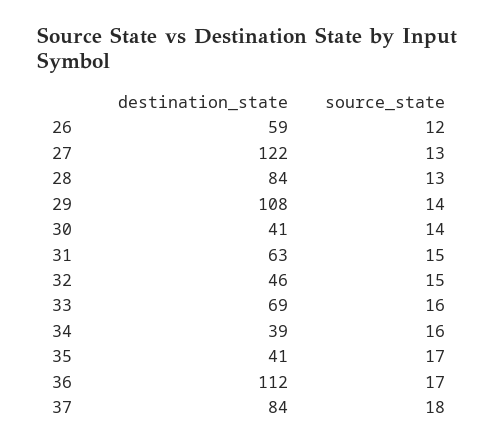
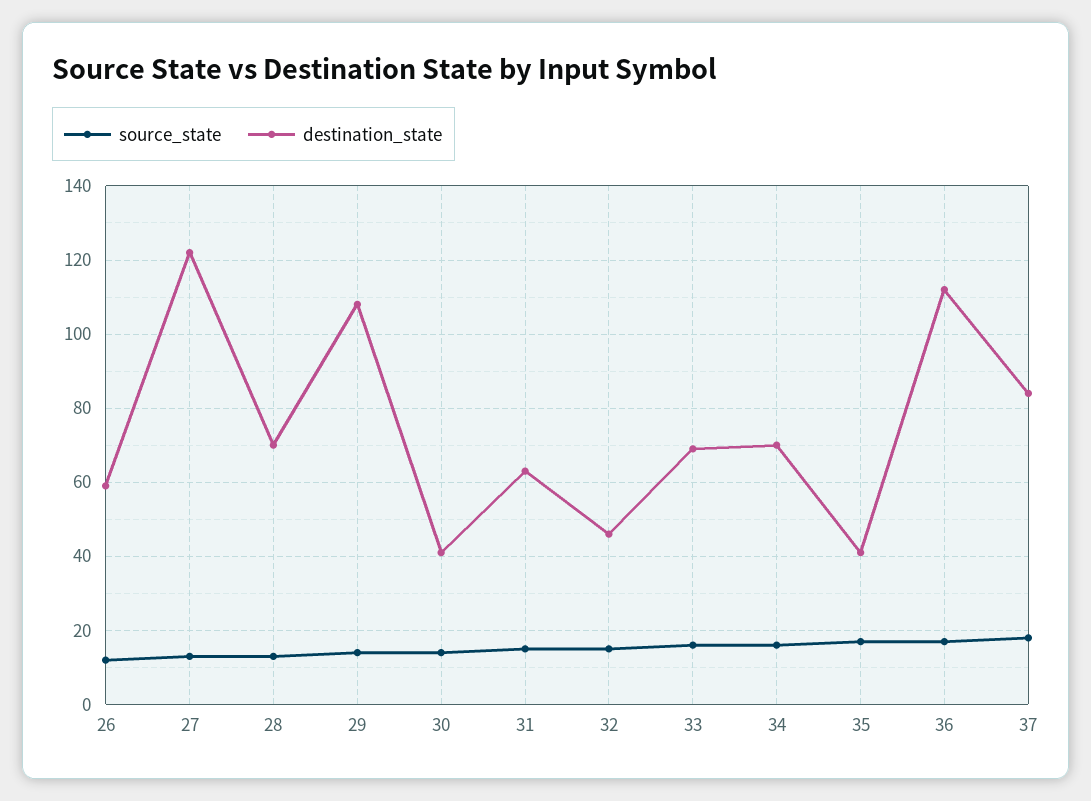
destination_state, 28: 84 -> 70
destination_state, 34: 39 -> 70

